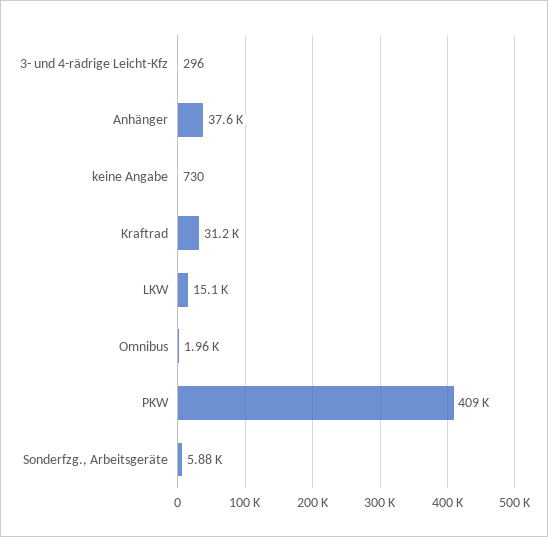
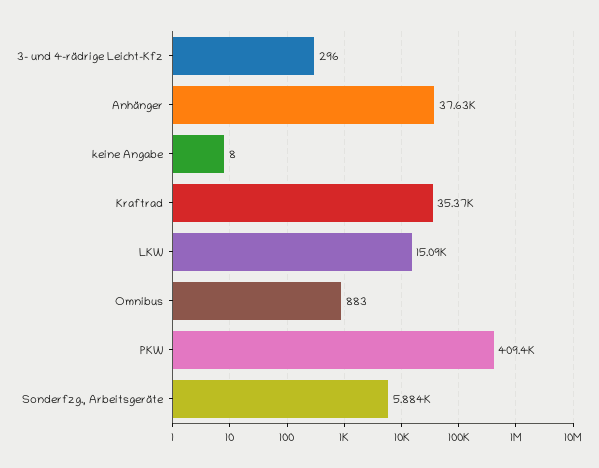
keine Angabe: 730 -> 8
Kraftrad: 31200 -> 35370
Omnibus: 1960 -> 883

